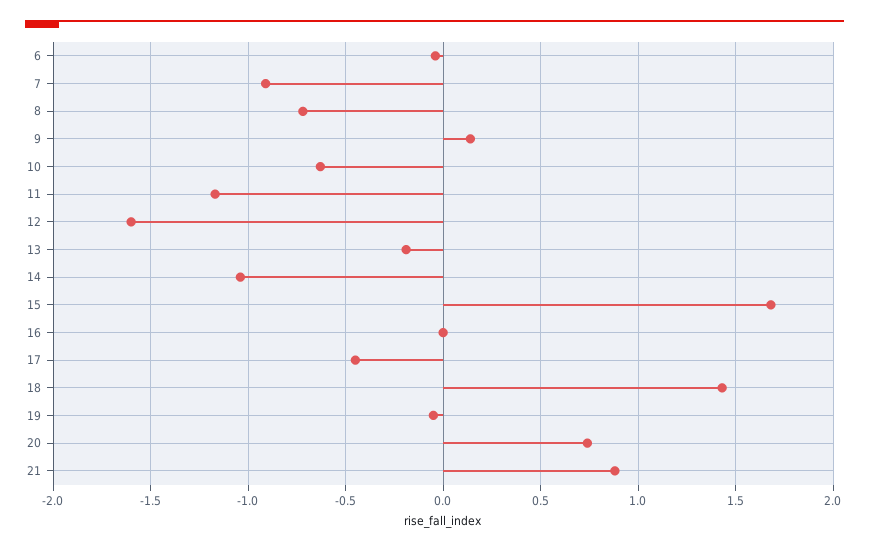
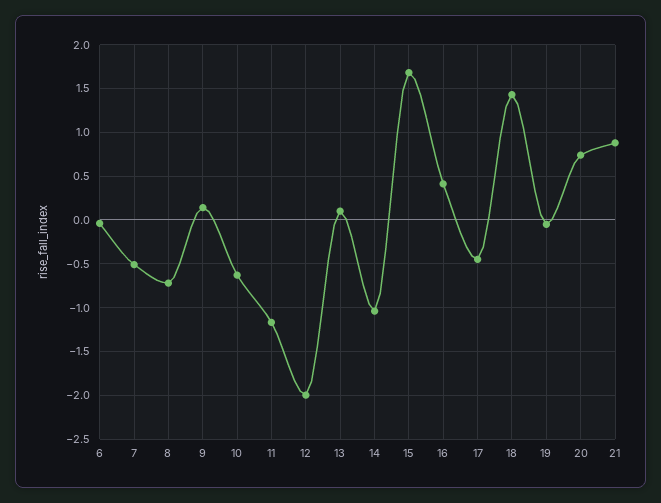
7: -0.9 -> -0.5
12: -1.6 -> -2
13: -0.2 -> 0.1
16: 0 -> 0.4

